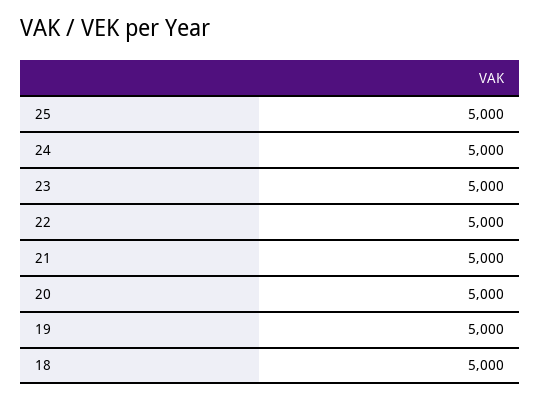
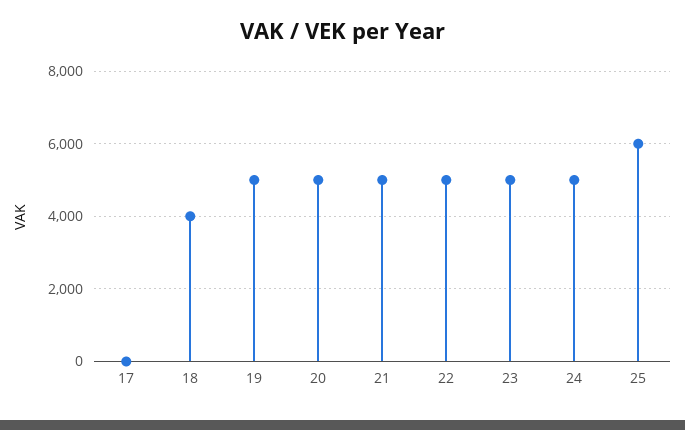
25: 5000 -> 6000
18: 5000 -> 4000
17: none -> 0

